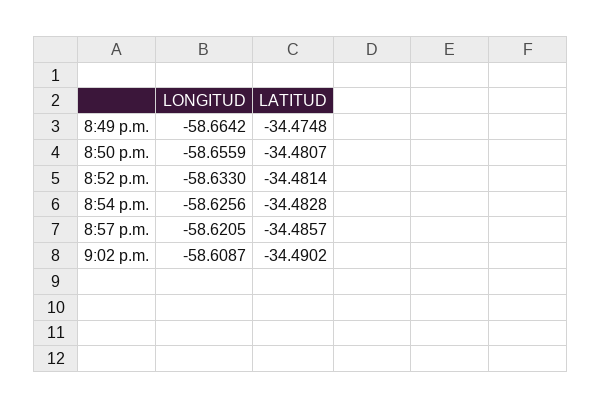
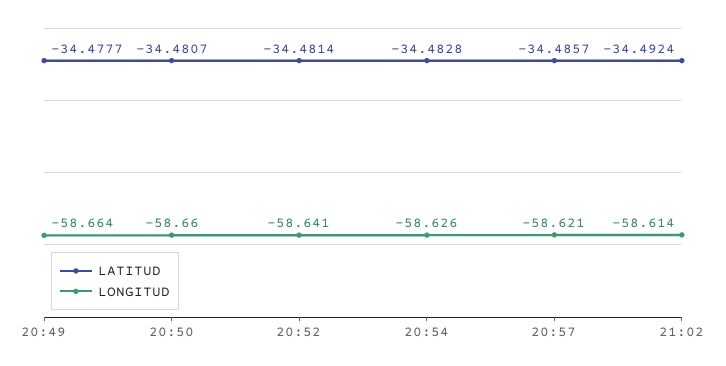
LATITUD, 8:49 p.m.: -34.4748 -> -34.4777
LONGITUD, 8:50 p.m.: -58.6559 -> -58.66
LONGITUD, 8:52 p.m.: -58.633 -> -58.641
LONGITUD, 9:02 p.m.: -58.6087 -> -58.614
LATITUD, 9:02 p.m.: -34.4902 -> -34.4924

